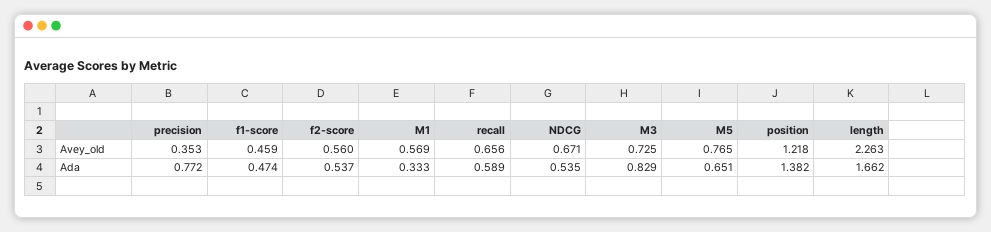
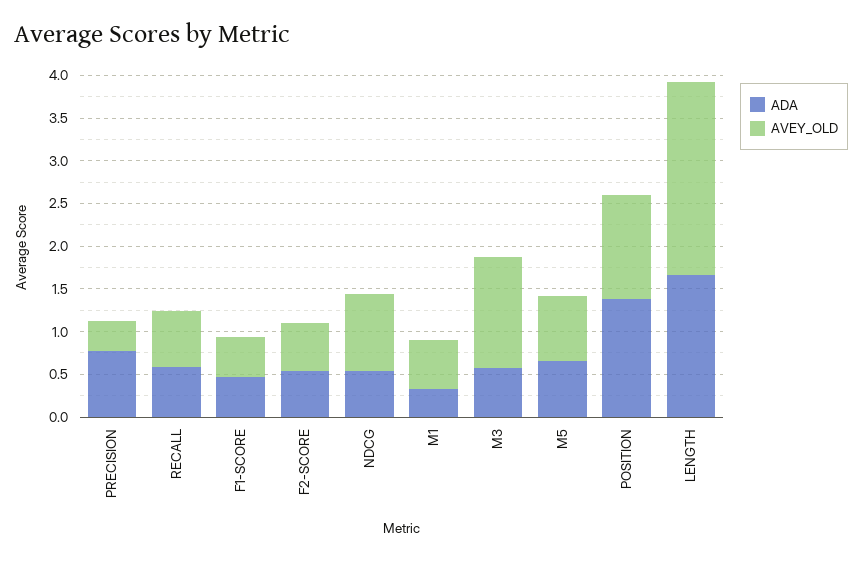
Avey_old, NDCG: 0.671 -> 0.9
Avey_old, M3: 0.725 -> 1.3
Ada, M3: 0.829 -> 0.6

